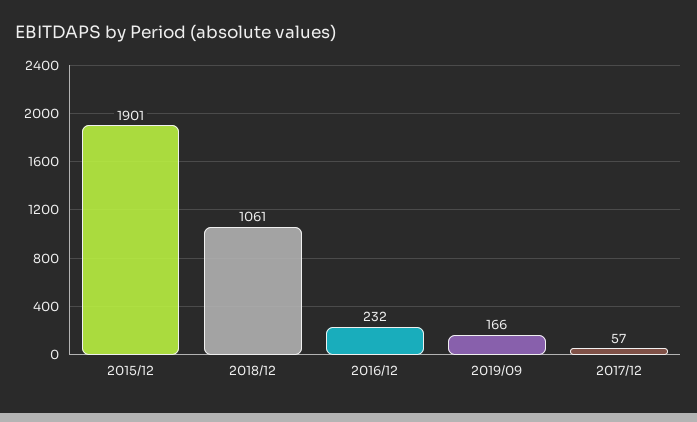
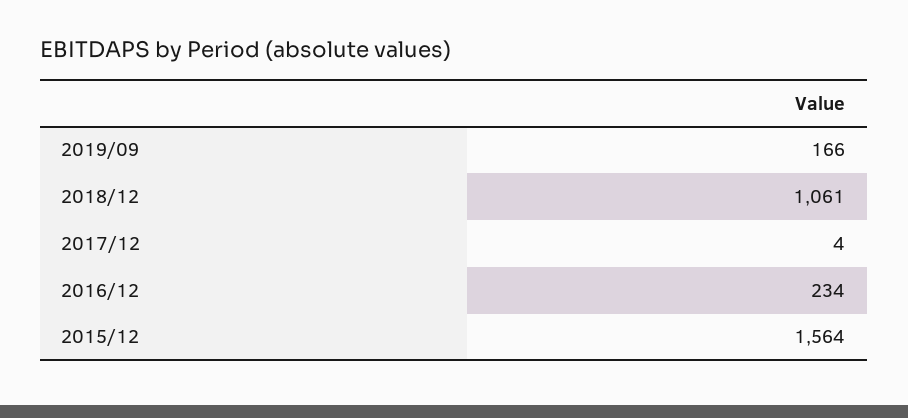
2015/12: 1901 -> 1564
2016/12: 232 -> 234
2017/12: 57 -> 4

